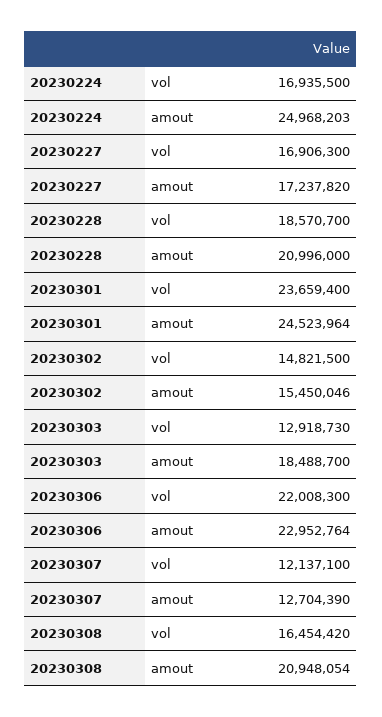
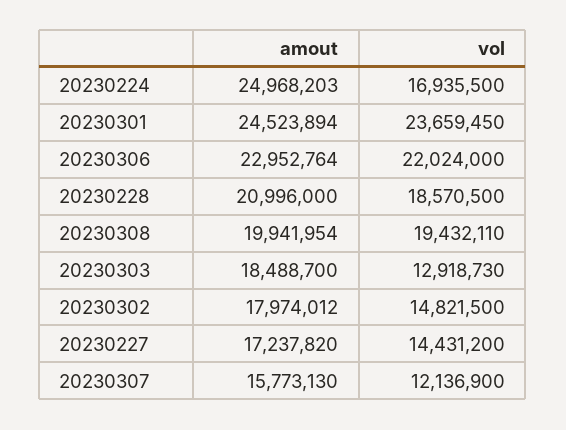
20230227, vol: 16906300 -> 14431200
20230228, vol: 18570700 -> 18570500
20230301, vol: 23659400 -> 23659450
20230301, amout: 24523964 -> 24523894
20230302, amout: 15450046 -> 17974012
20230306, vol: 22008300 -> 22024000
20230307, vol: 12137100 -> 12136900
20230307, amout: 12704390 -> 15773130
20230308, vol: 16454420 -> 19432110
20230308, amout: 20948054 -> 19941954

